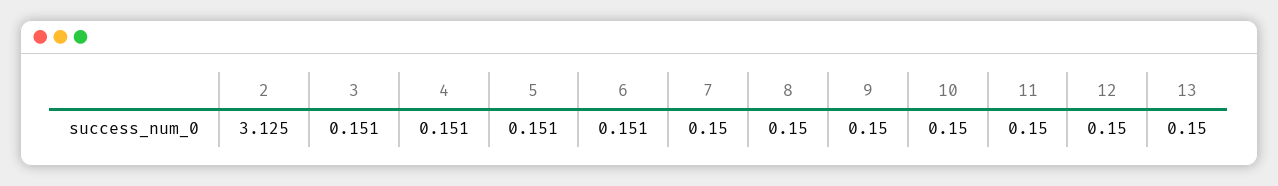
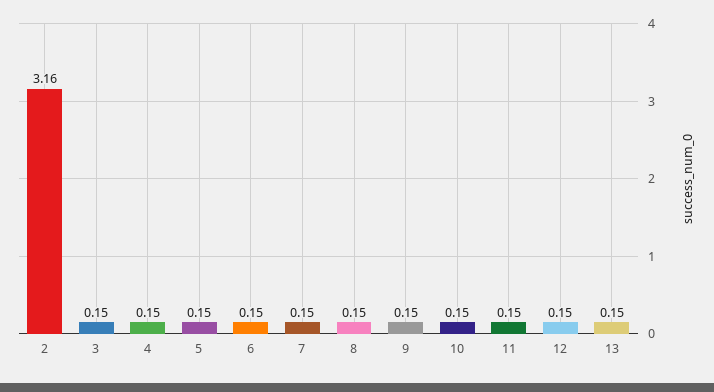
2: 3.125 -> 3.16

